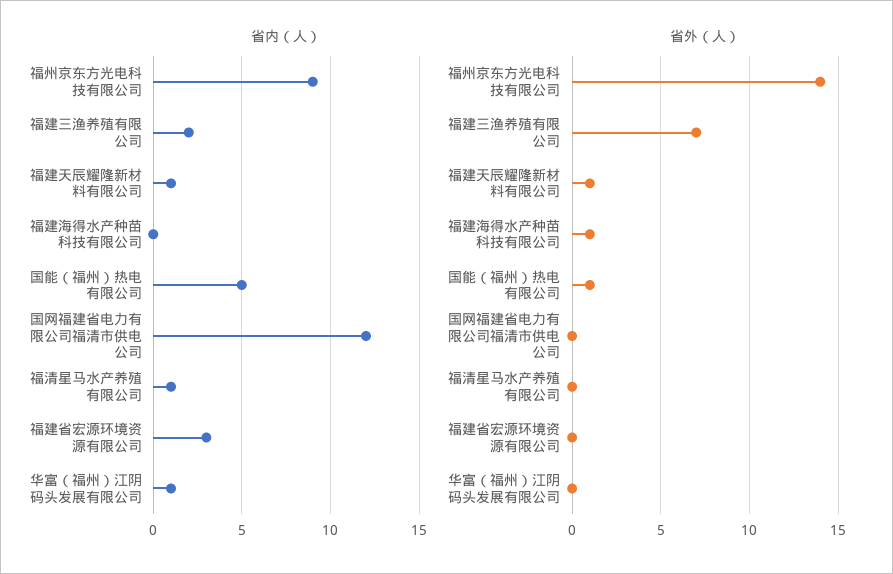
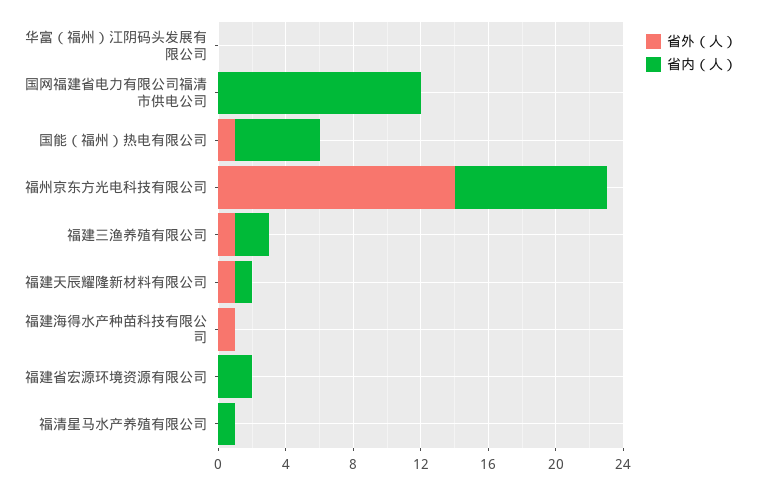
省内（人）, 福建省宏源环境资源有限公司: 3 -> 2
省内（人）, 华富（福州）江阴码头发展有限公司: 1 -> 0
省外（人）, 福建三渔养殖有限公司: 7 -> 1

